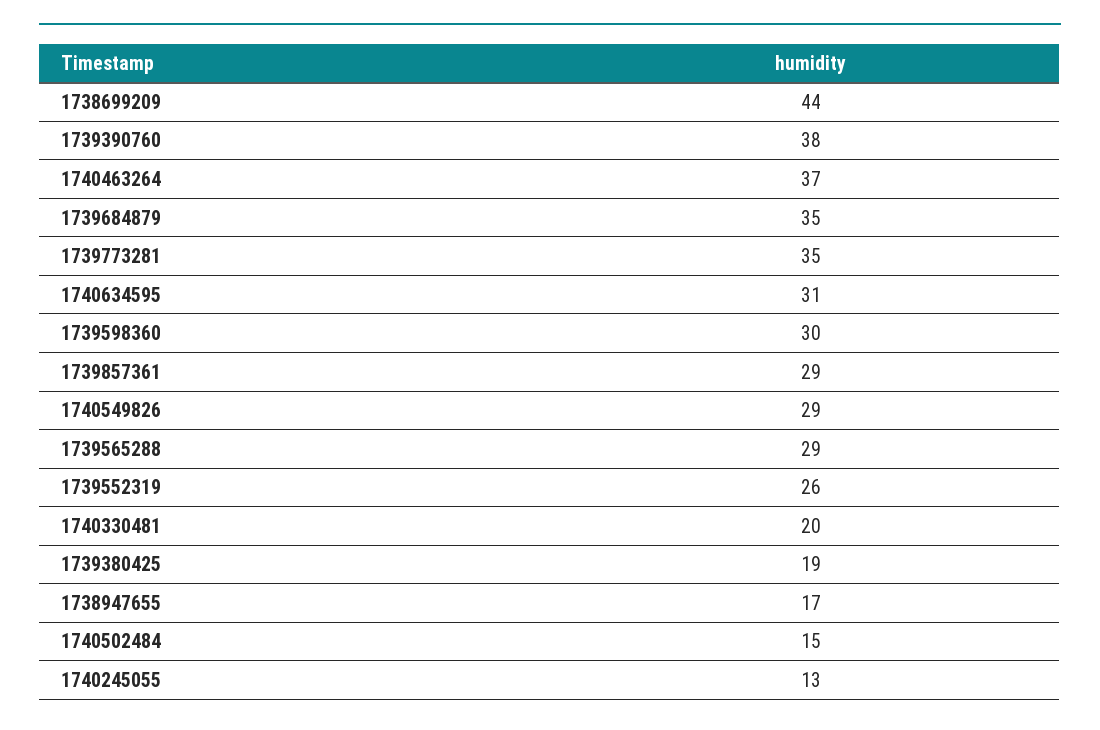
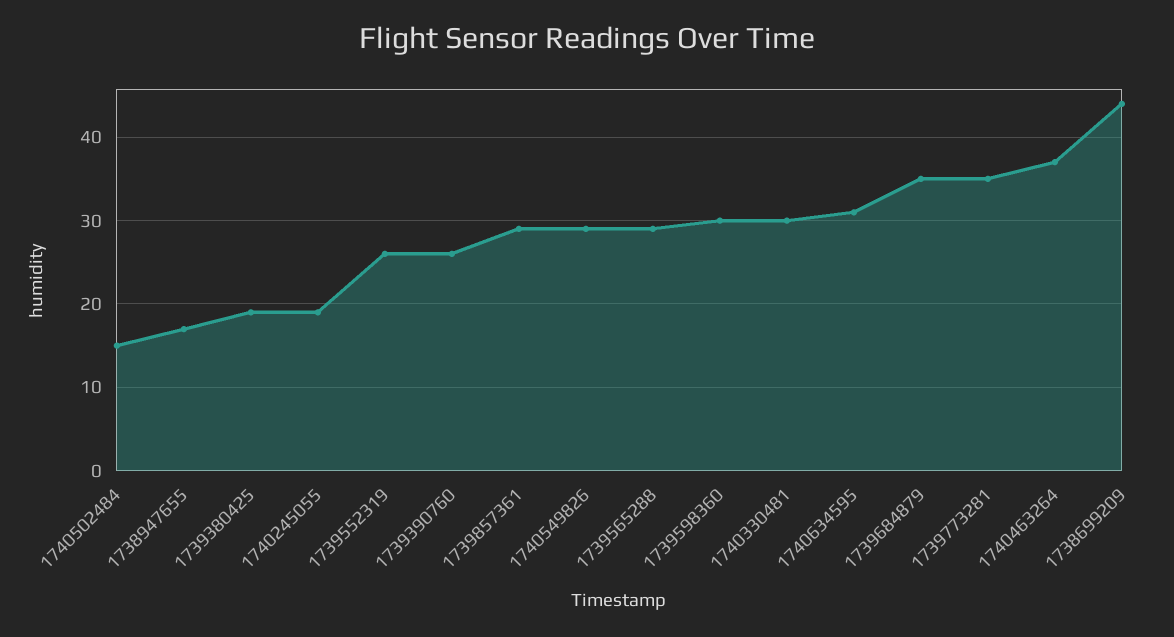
1739390760: 38 -> 26
1740330481: 20 -> 30
1740245055: 13 -> 19

